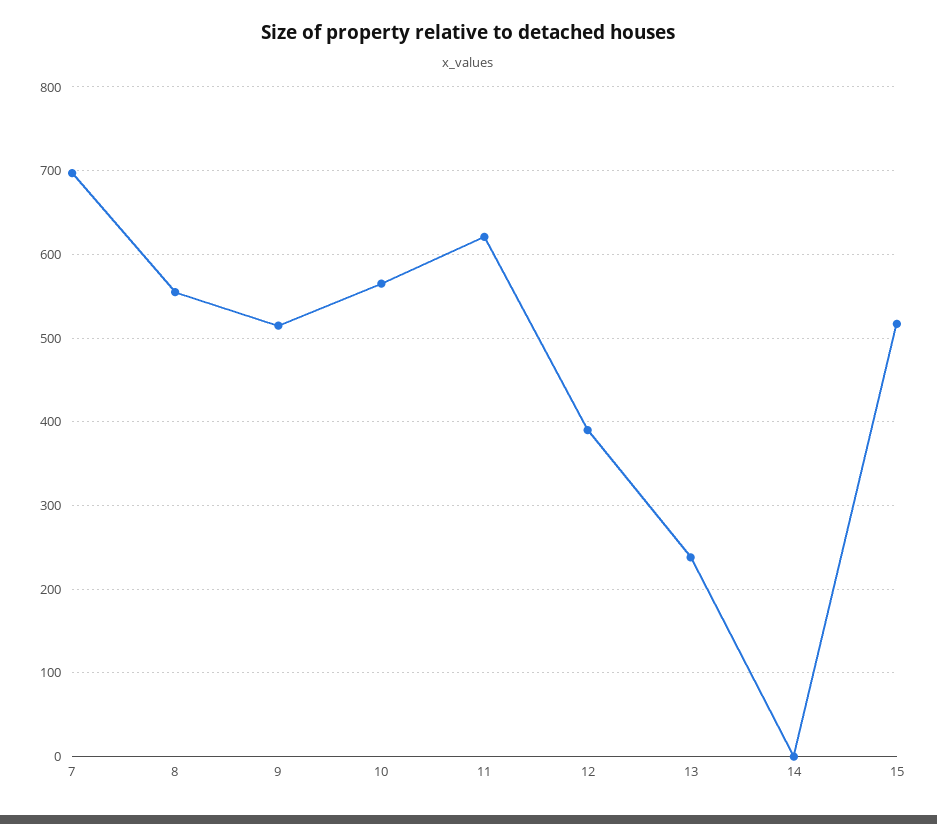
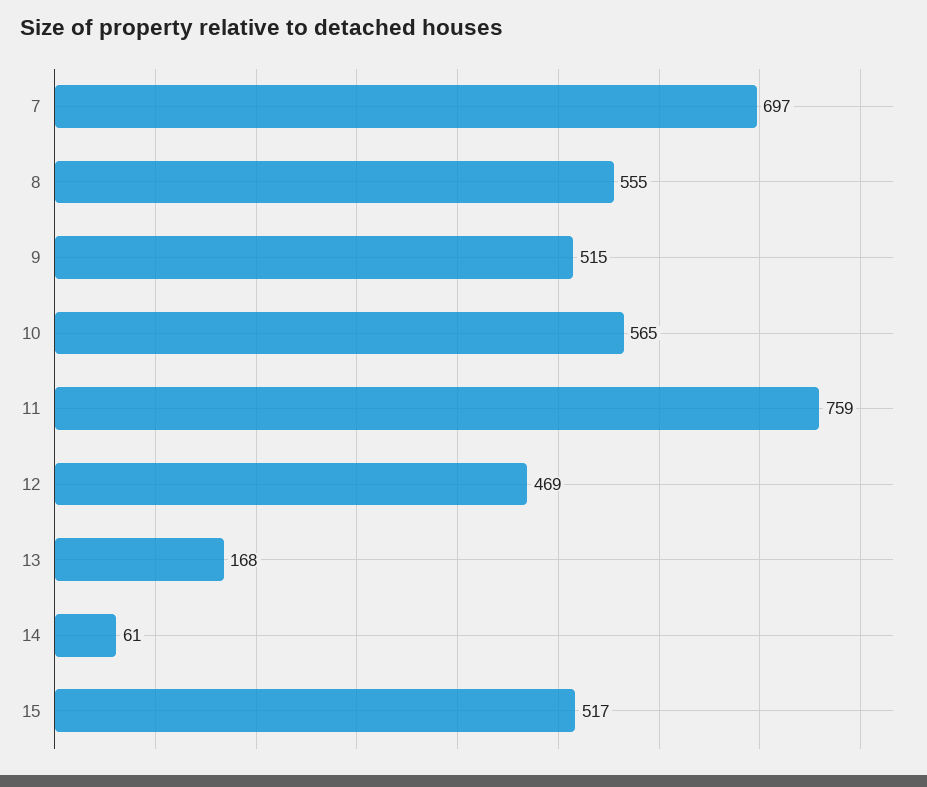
11: 620 -> 759
12: 390 -> 469
13: 240 -> 168
14: 0 -> 61

